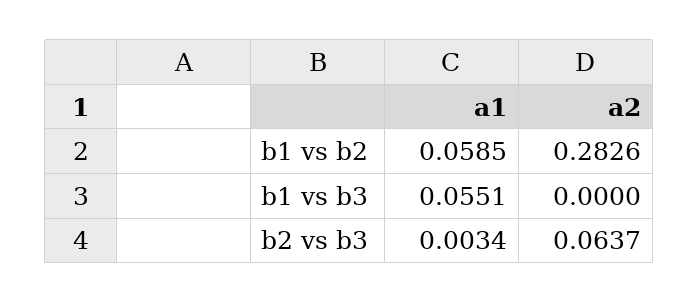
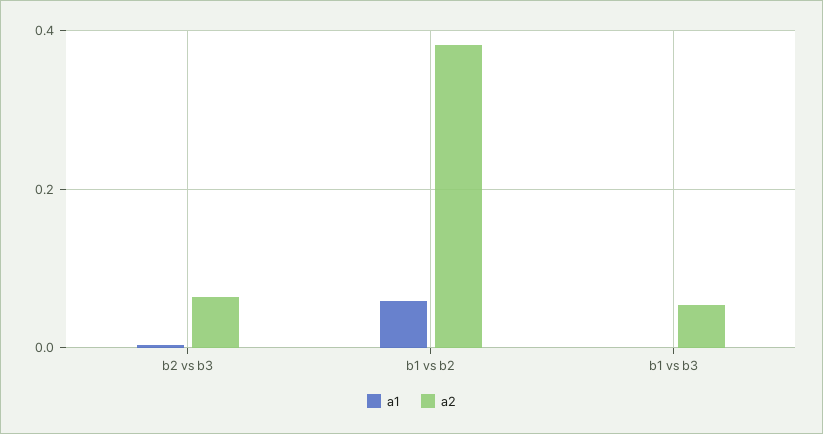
a2, b1 vs b2: 0.2826 -> 0.38
a1, b1 vs b3: 0.0551 -> 0
a2, b1 vs b3: 0 -> 0.06

